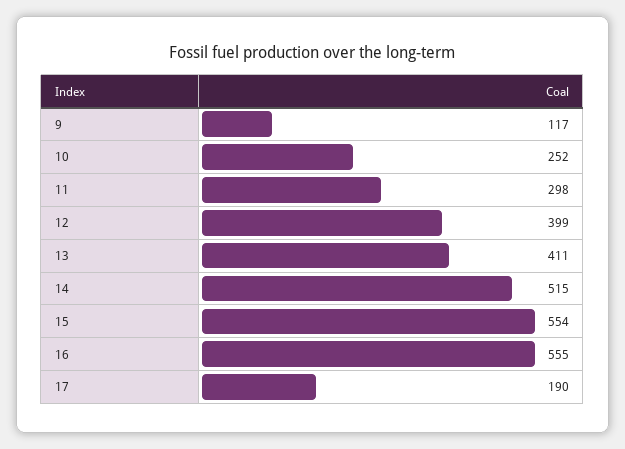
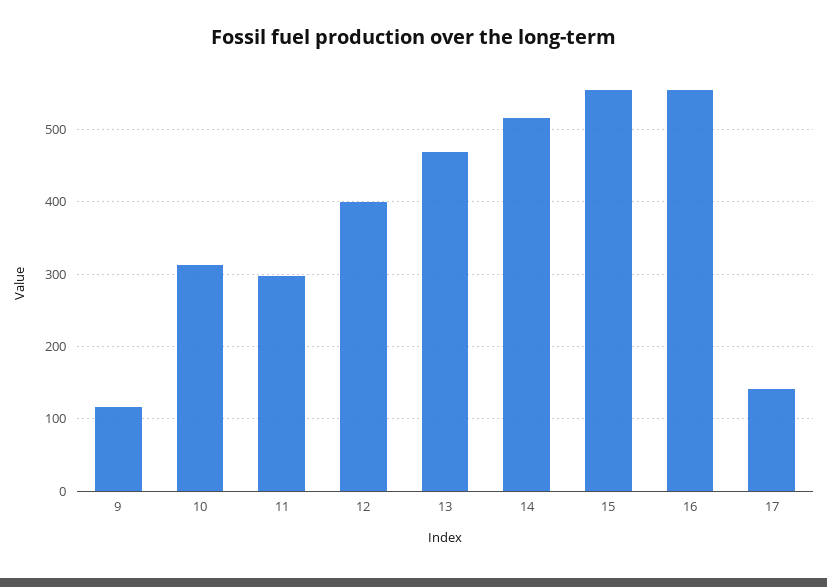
10: 252 -> 310
13: 411 -> 470
17: 190 -> 140

